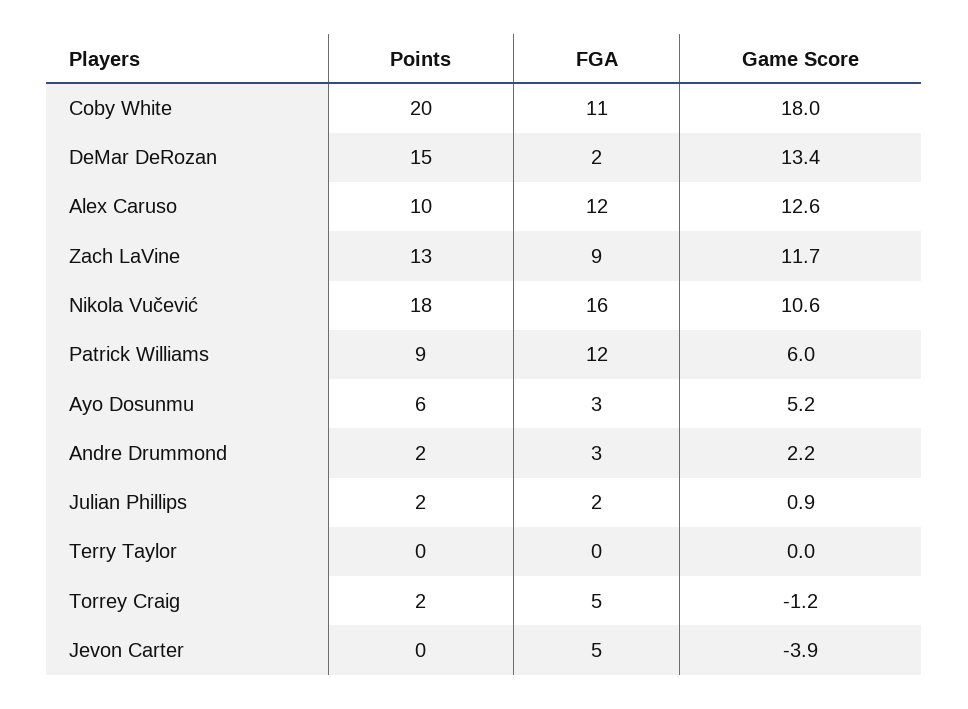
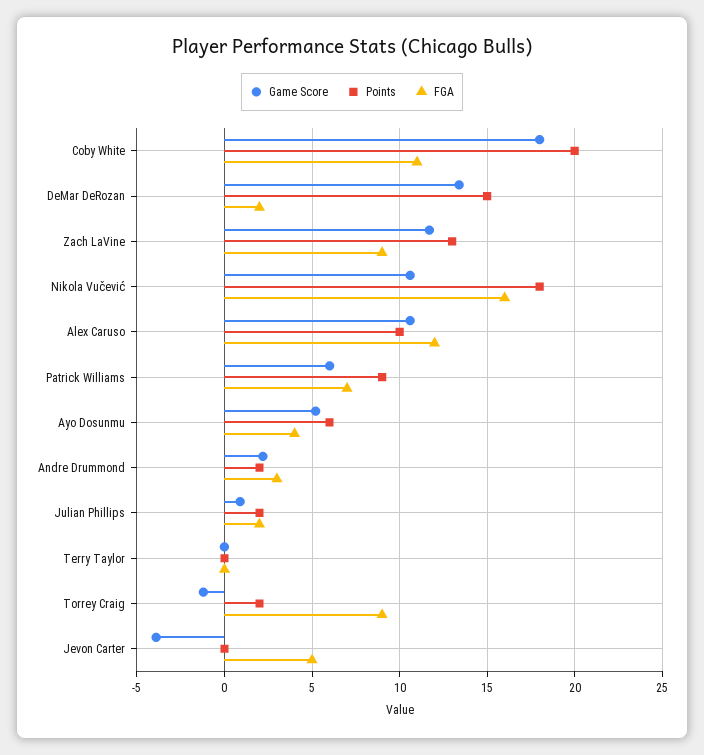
Game Score, Alex Caruso: 12.6 -> 10.5
FGA, Patrick Williams: 12 -> 7
FGA, Ayo Dosunmu: 3 -> 4
FGA, Torrey Craig: 5 -> 9

